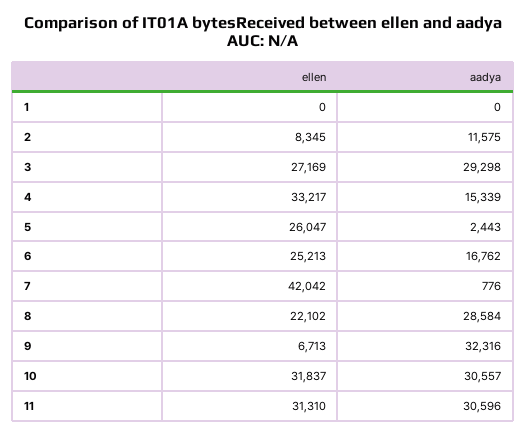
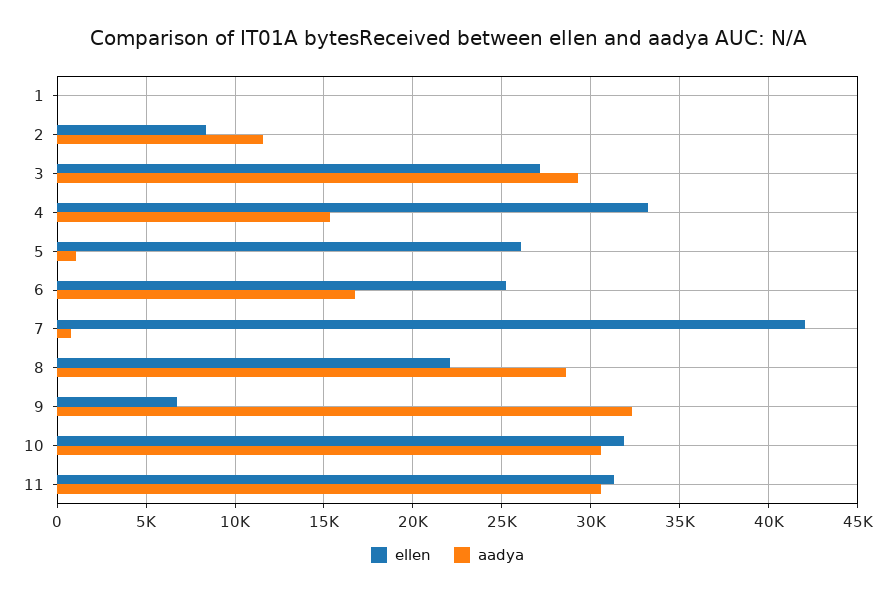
aadya, 5: 2443 -> 1000

